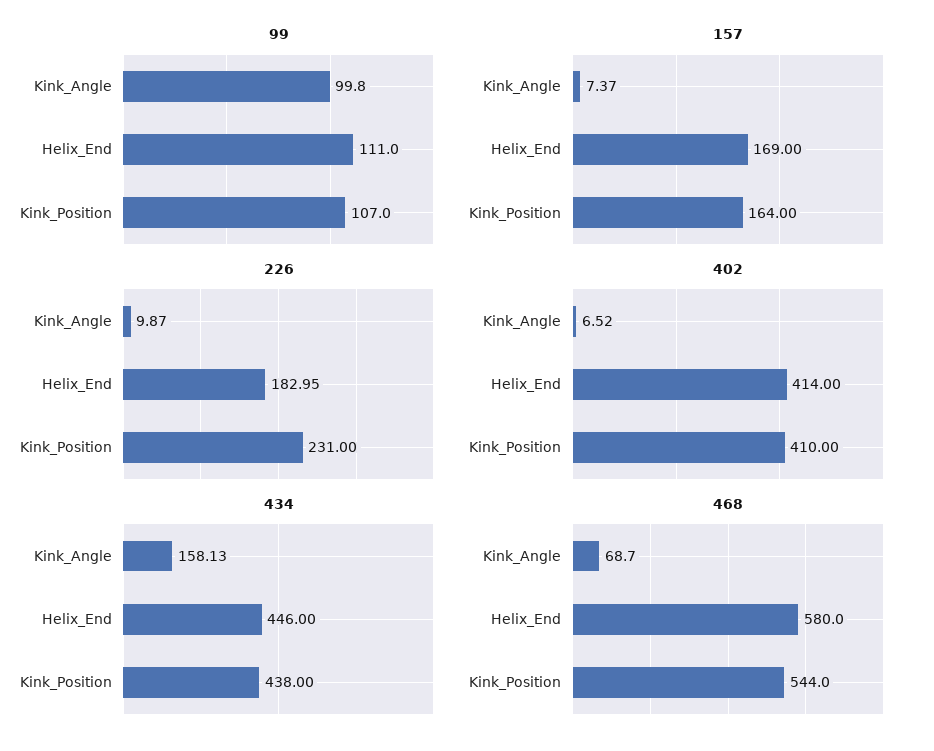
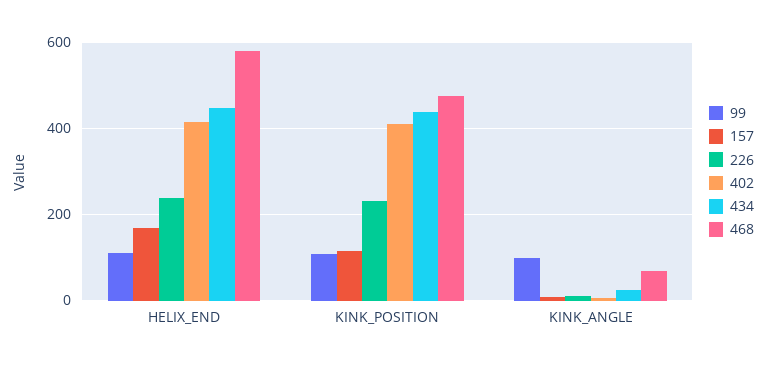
157, Kink_Position: 164 -> 120
226, Helix_End: 182.95 -> 240
434, Kink_Angle: 158.13 -> 20
468, Kink_Position: 544 -> 480

